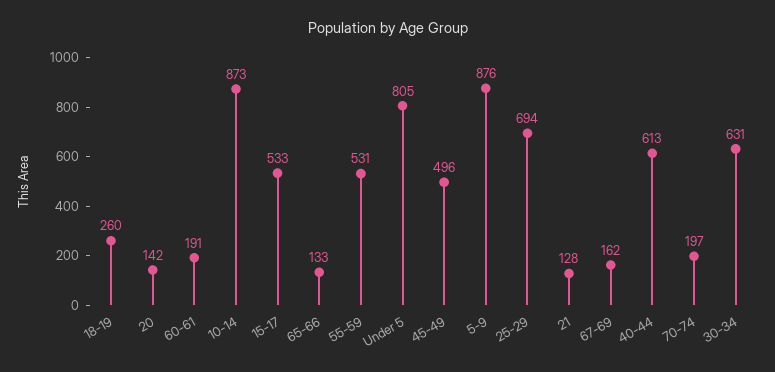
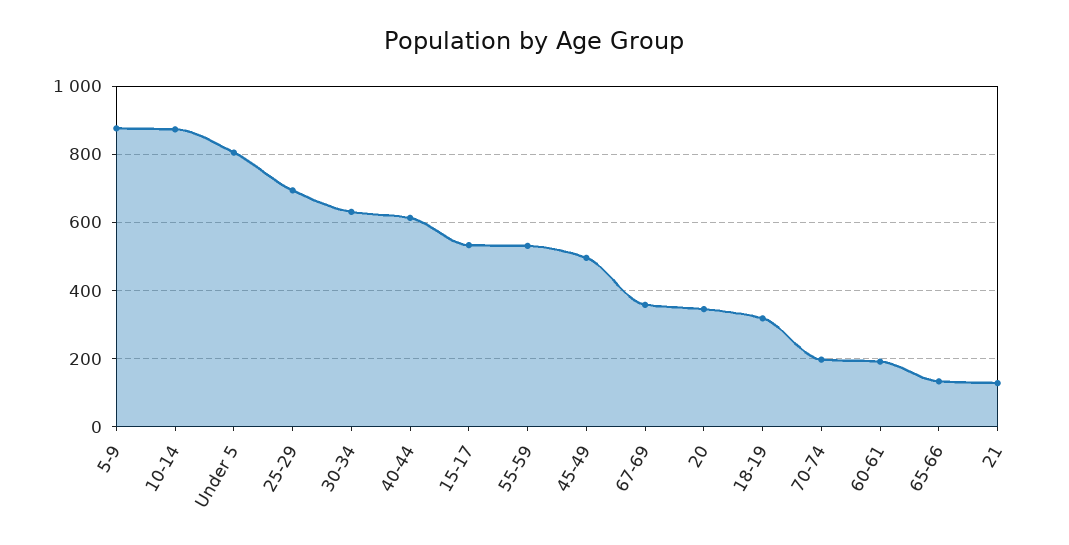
18-19: 260 -> 320
20: 142 -> 340
67-69: 162 -> 360

